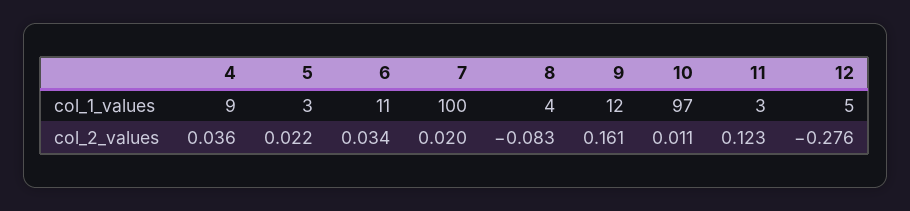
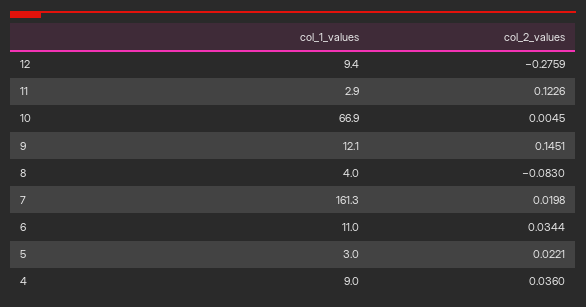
7, col_1_values: 100 -> 161.3
10, col_1_values: 97 -> 66.9
12, col_1_values: 5 -> 9.4
9, col_2_values: 0.161 -> 0.1451
10, col_2_values: 0.011 -> 0.0045

